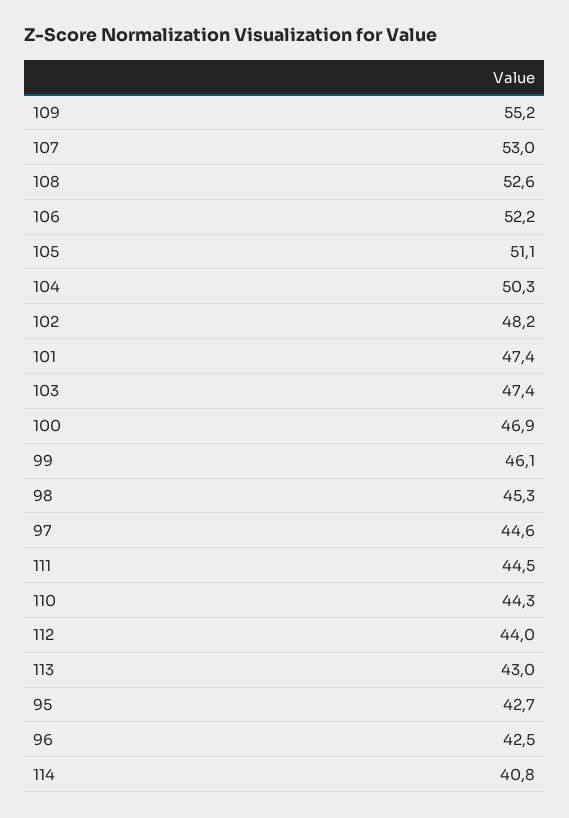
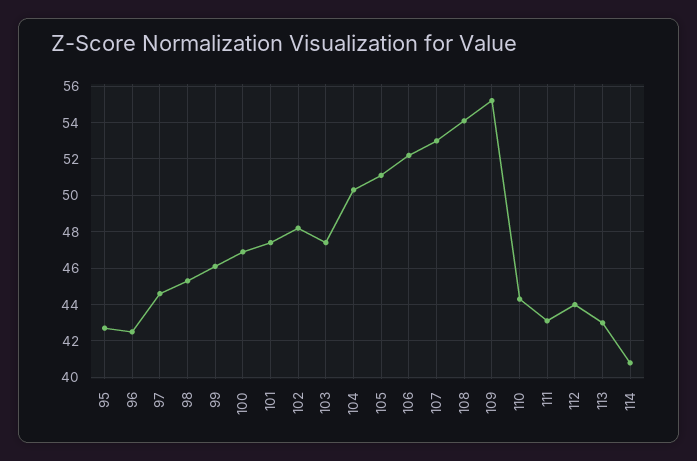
108: 52.6 -> 54
111: 44.5 -> 43

